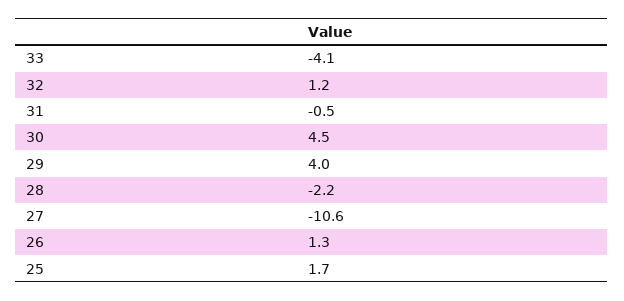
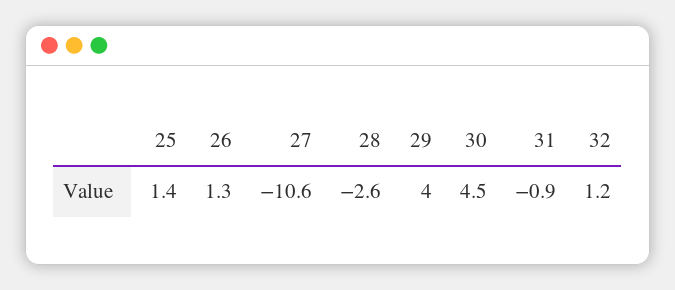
33: -4.1 -> none
31: -0.5 -> -0.9
28: -2.2 -> -2.6
25: 1.7 -> 1.4

